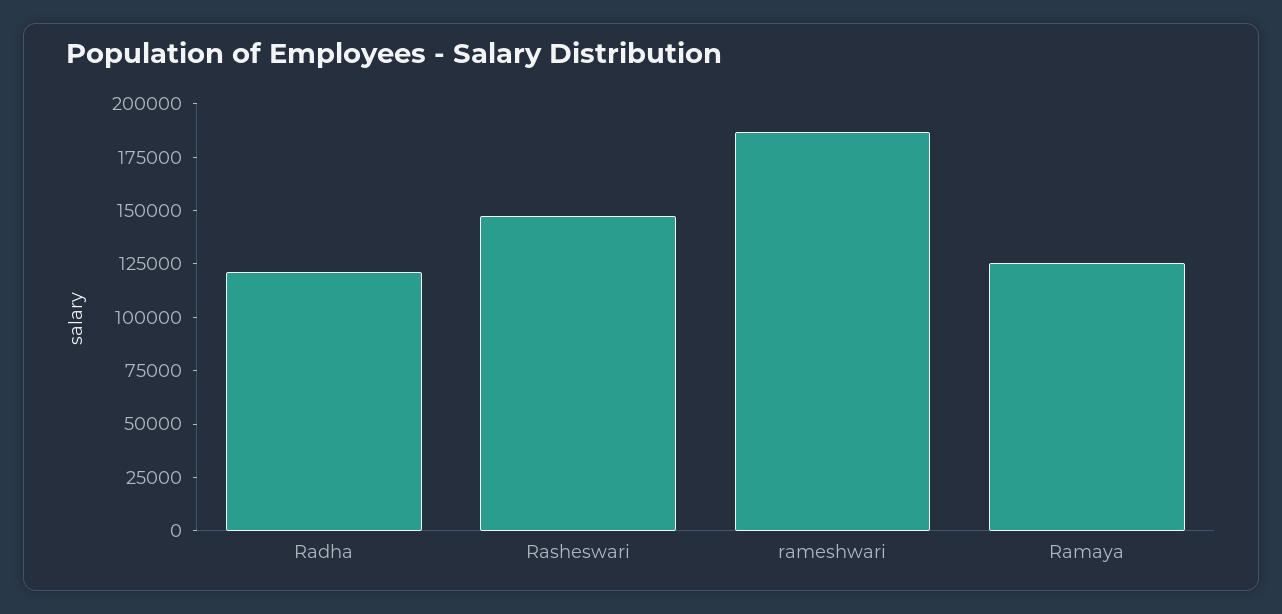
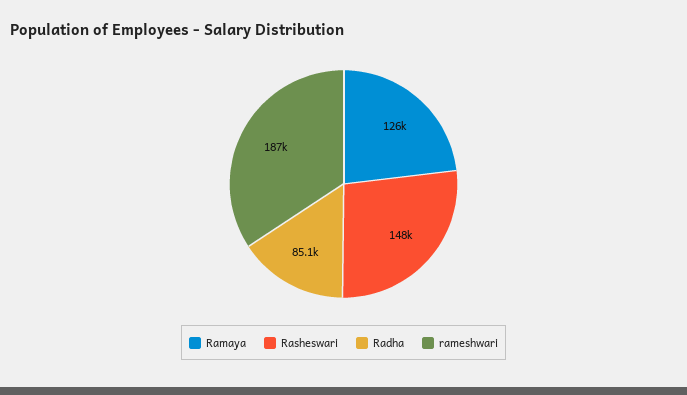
Radha: 120000 -> 85100

